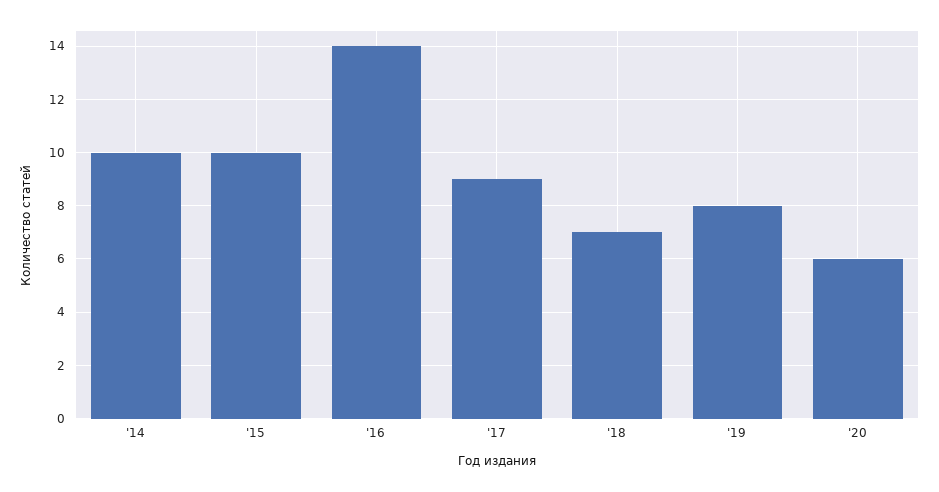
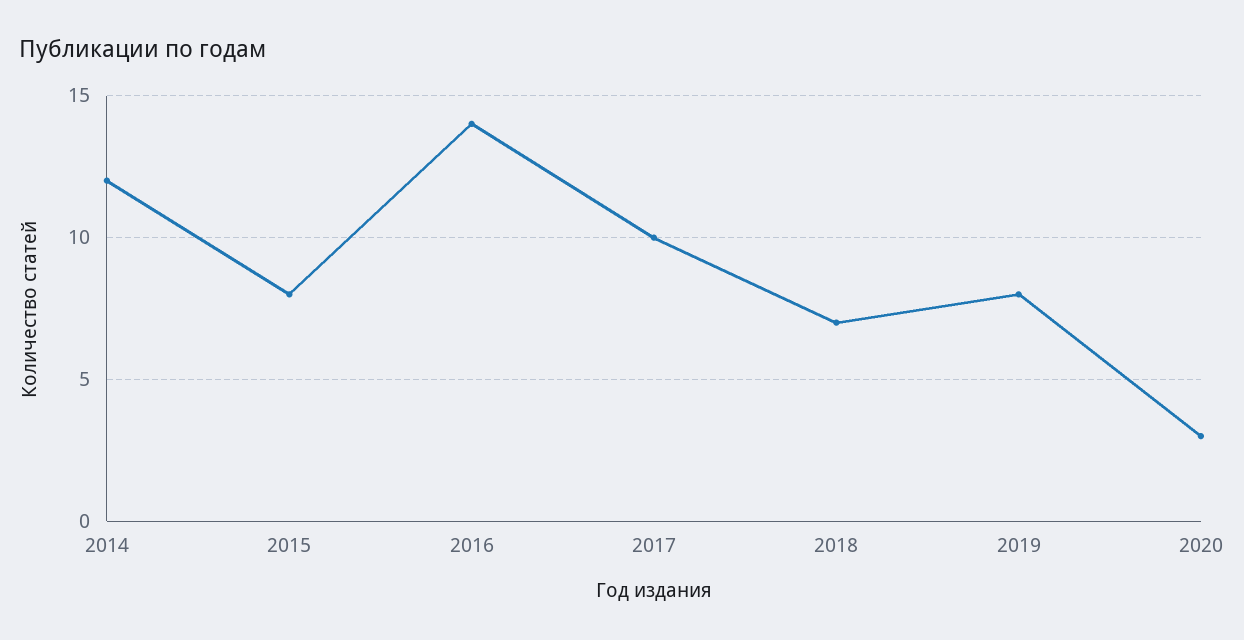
'14: 10 -> 12
'15: 10 -> 8
'17: 9 -> 10
'20: 6 -> 3

